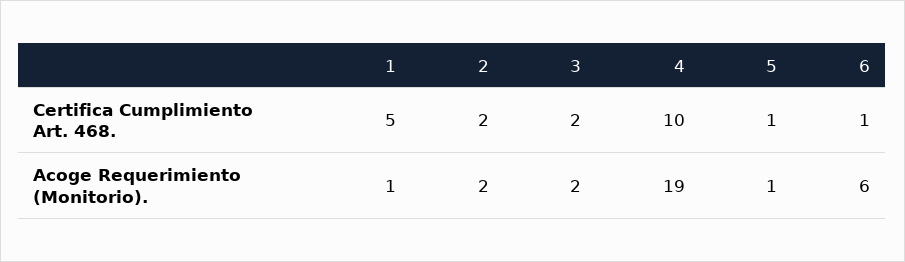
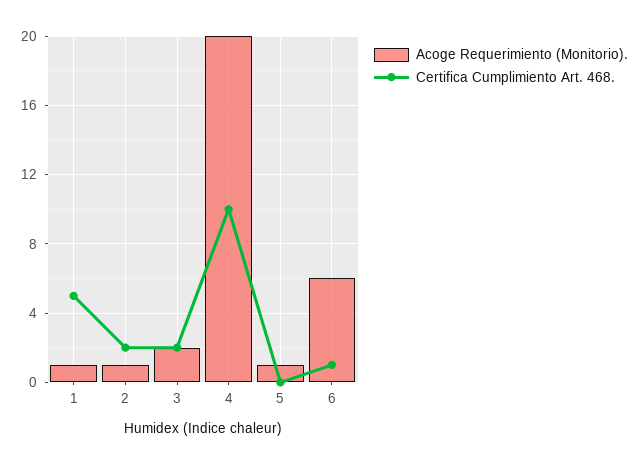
Certifica Cumplimiento Art. 468., 5: 1 -> 0
Acoge Requerimiento (Monitorio)., 2: 2 -> 1
Acoge Requerimiento (Monitorio)., 4: 19 -> 20

